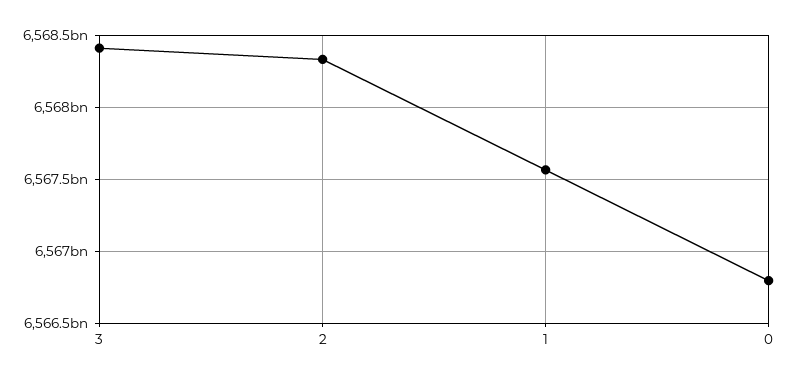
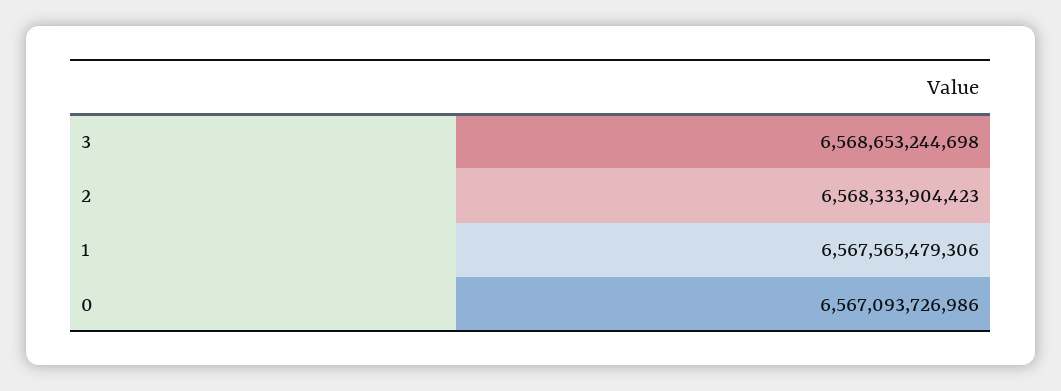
3: 6568400000000 -> 6568653244698
0: 6566800000000 -> 6567093726986

